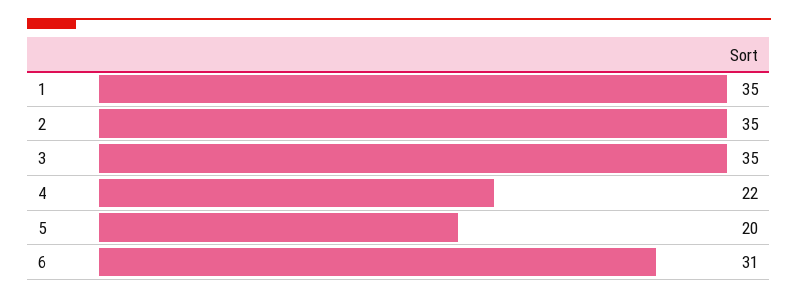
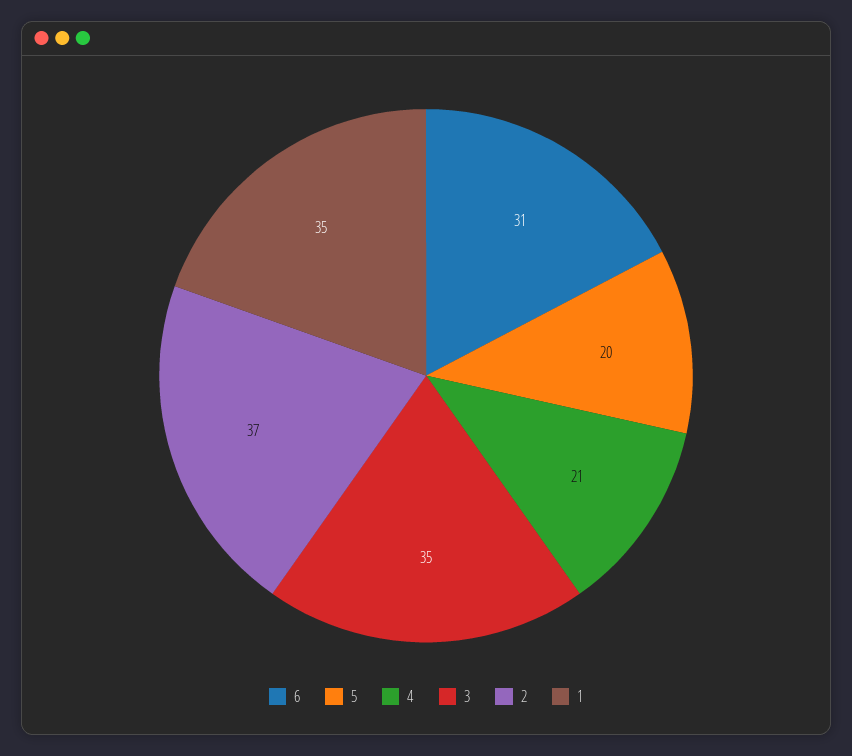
2: 35 -> 37
4: 22 -> 21

